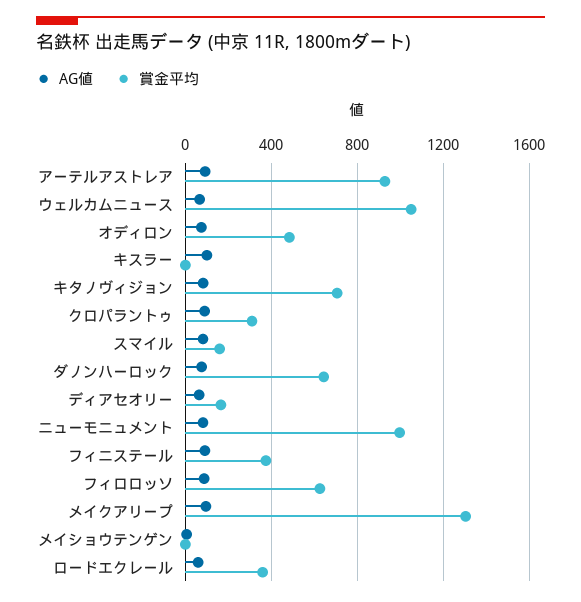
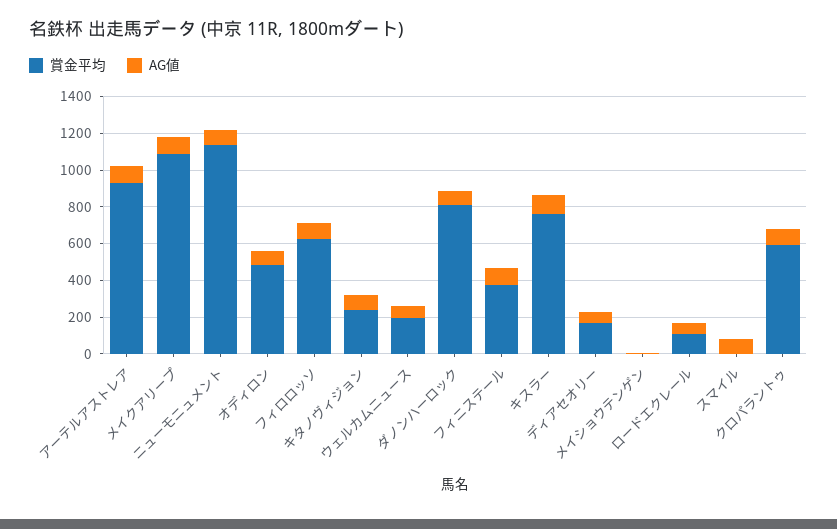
賞金平均, ウェルカムニュース: 1050 -> 200
賞金平均, キスラー: 0 -> 750
賞金平均, キタノヴィジョン: 700 -> 250
賞金平均, クロパラントゥ: 300 -> 600
賞金平均, スマイル: 150 -> 0
賞金平均, ダノンハーロック: 650 -> 800
賞金平均, ニューモニュメント: 1000 -> 1150
賞金平均, メイクアリープ: 1300 -> 1100
賞金平均, ロードエクレール: 350 -> 100

